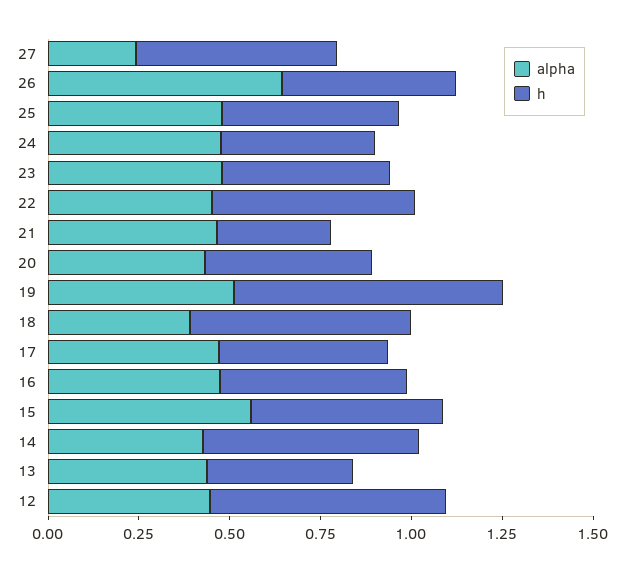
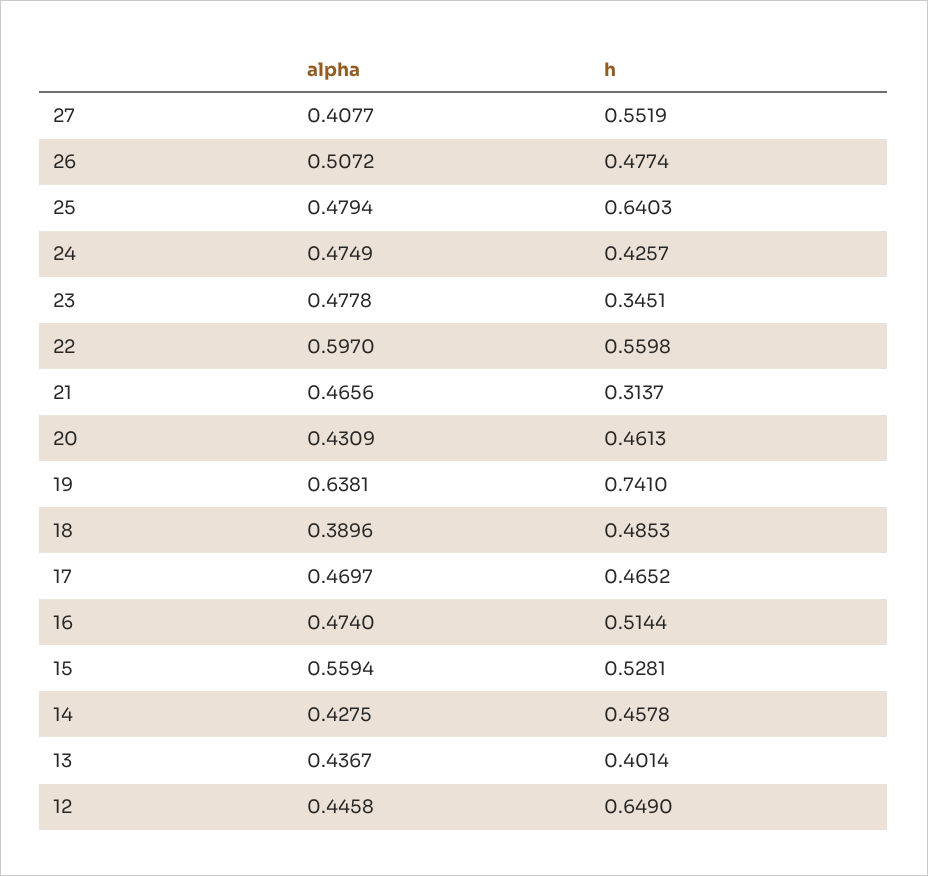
alpha, 27: 0.25 -> 0.4077
alpha, 26: 0.65 -> 0.5072
h, 25: 0.5 -> 0.6403
h, 23: 0.45 -> 0.3451
alpha, 22: 0.45 -> 0.597
alpha, 19: 0.5 -> 0.6381
h, 18: 0.6 -> 0.4853
h, 14: 0.6 -> 0.4578

